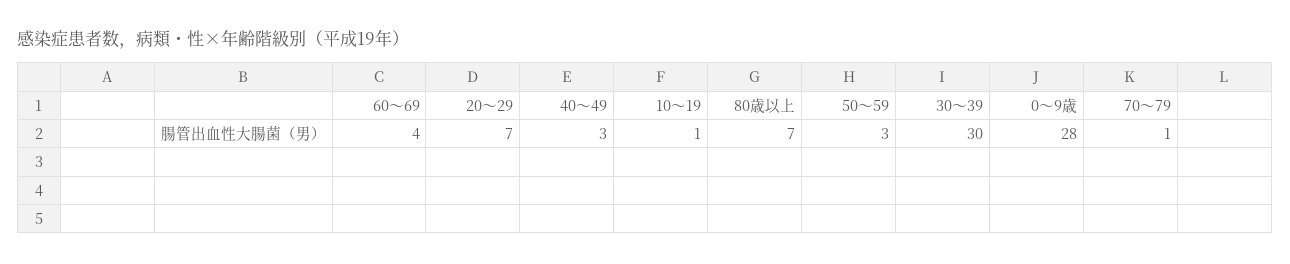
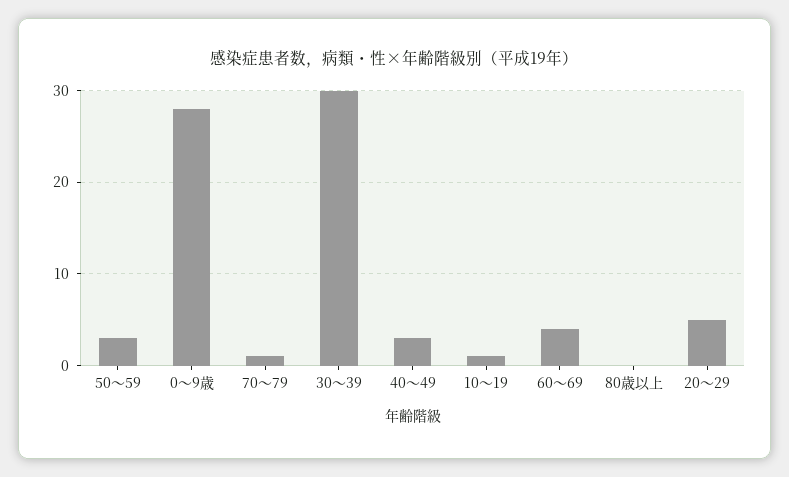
20～29: 7 -> 5
80歳以上: 7 -> 0

